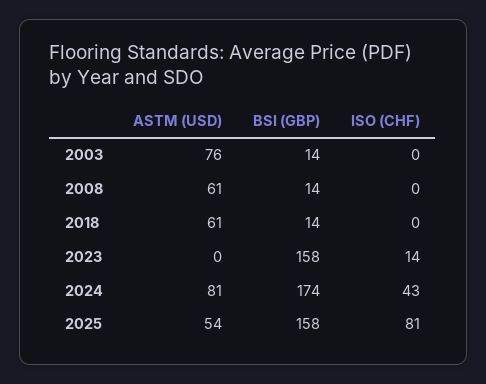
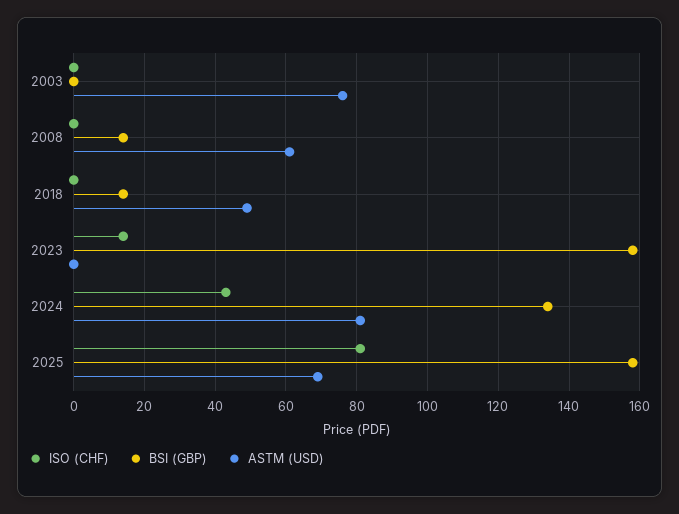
BSI (GBP), 2003: 14 -> 0
ASTM (USD), 2018: 61 -> 50
BSI (GBP), 2024: 174 -> 135
ASTM (USD), 2025: 54 -> 70

